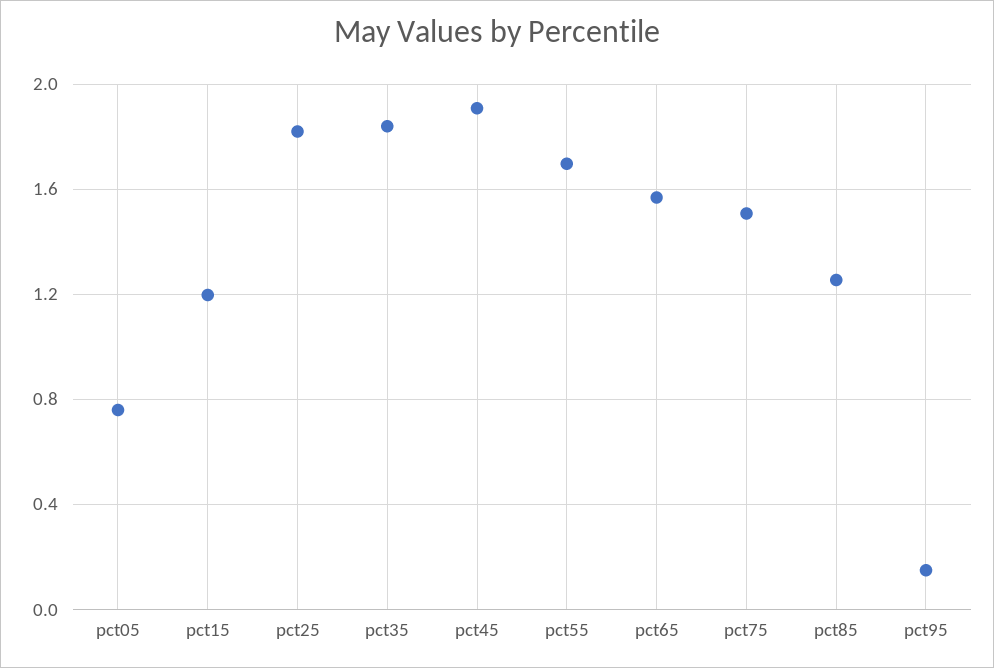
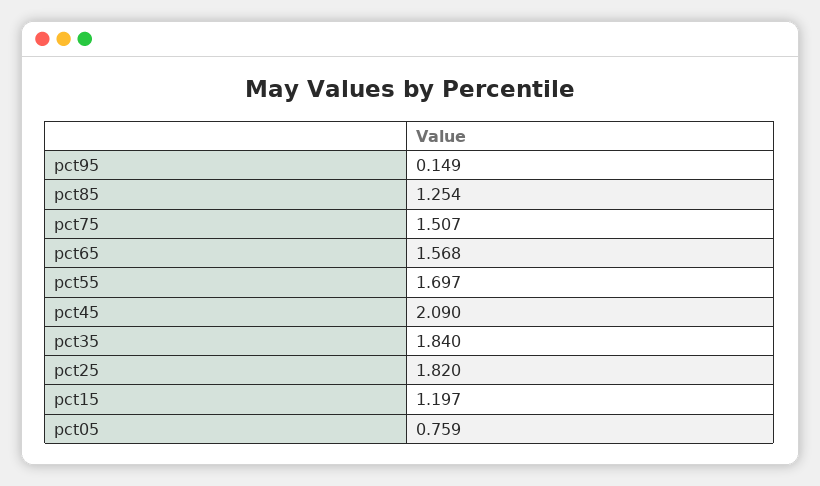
pct45: 1.9 -> 2.09

